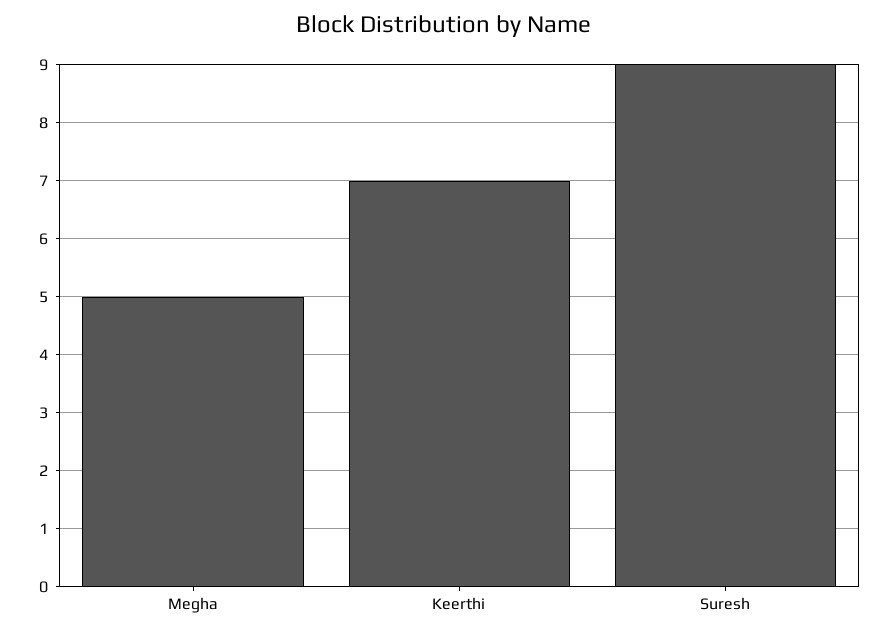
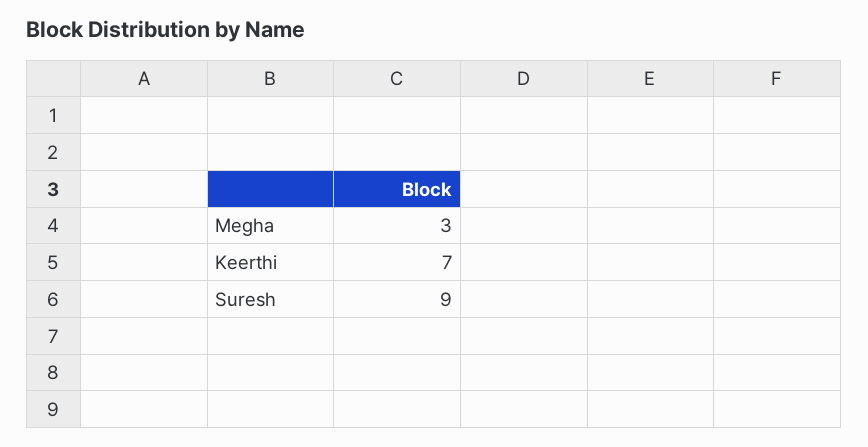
Megha: 5 -> 3

